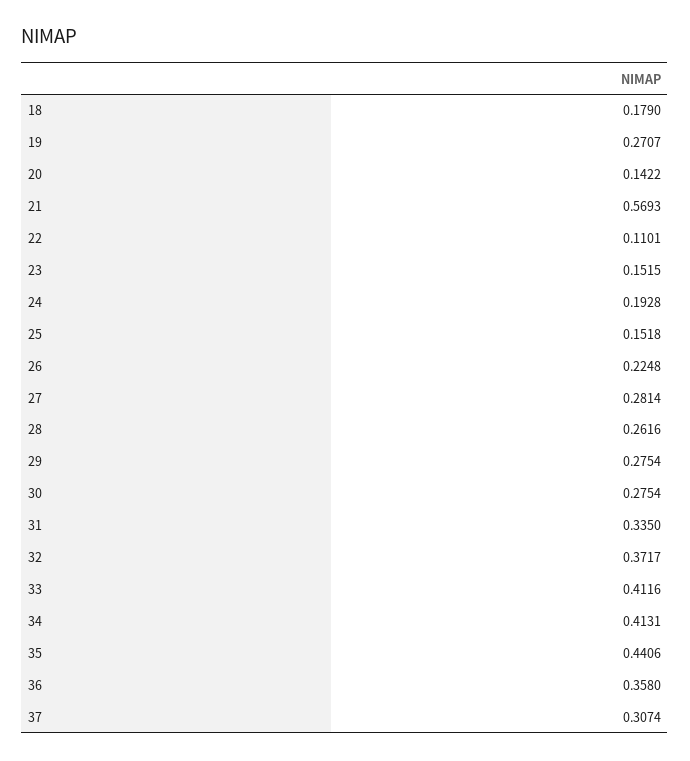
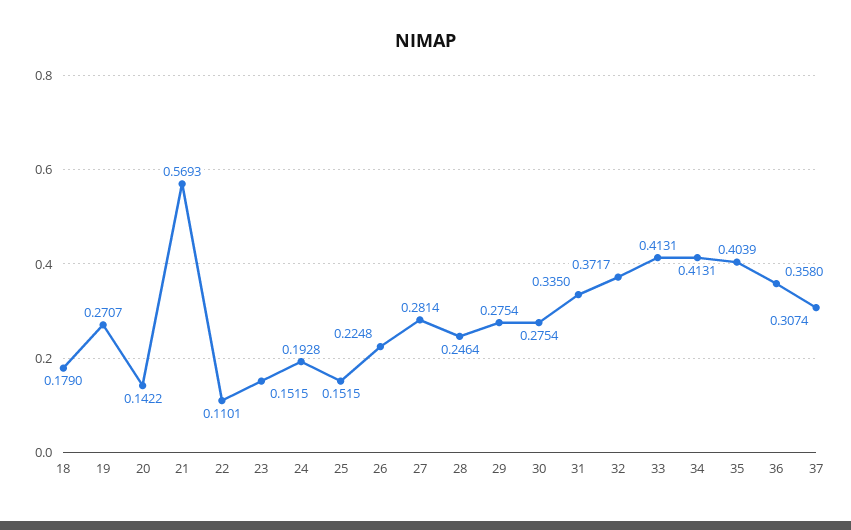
25: 0.1518 -> 0.1515
28: 0.2616 -> 0.2464
33: 0.4116 -> 0.4131
35: 0.4406 -> 0.4039

